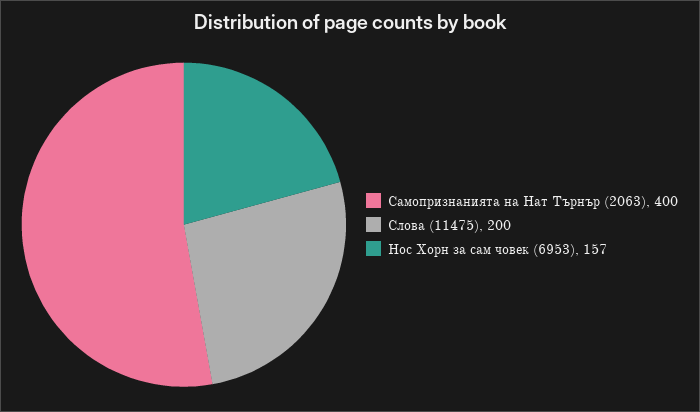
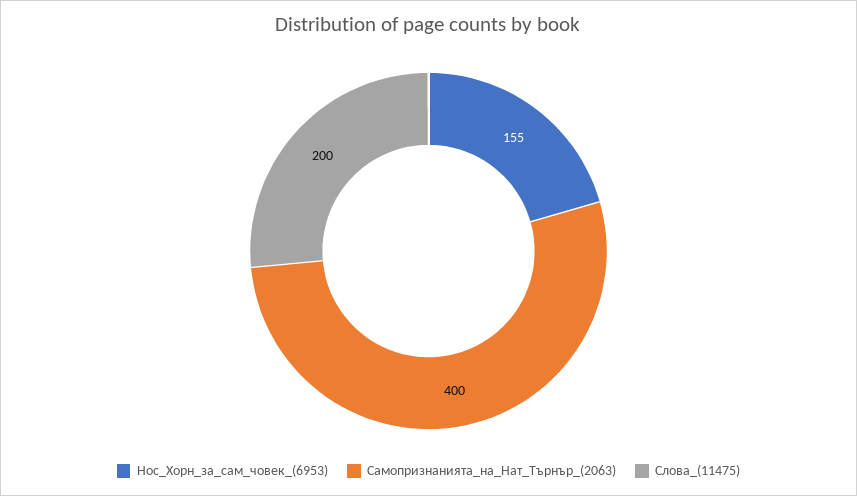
Нос Хорн за сам човек (6953): 157 -> 155

